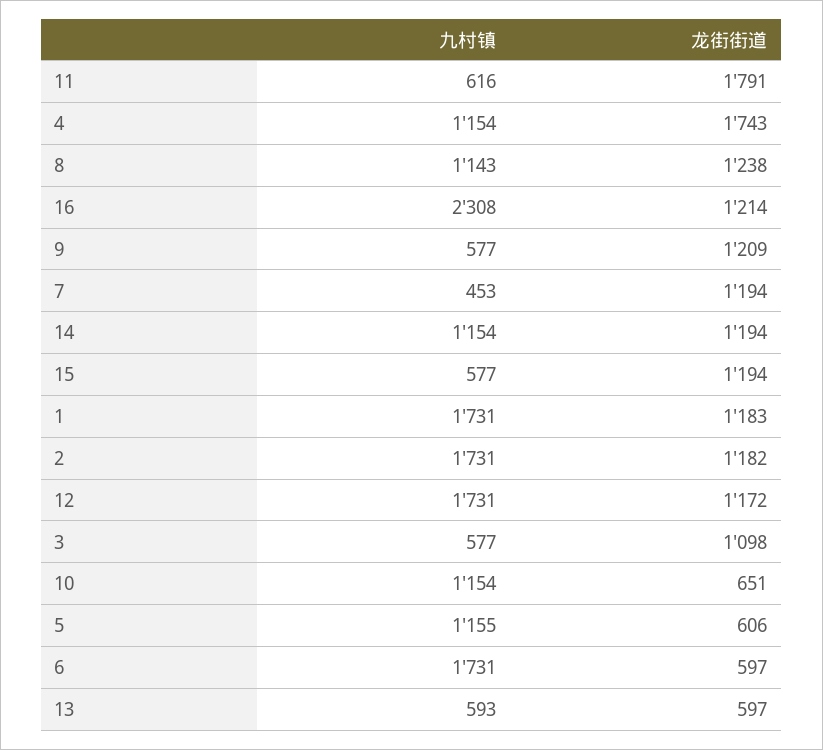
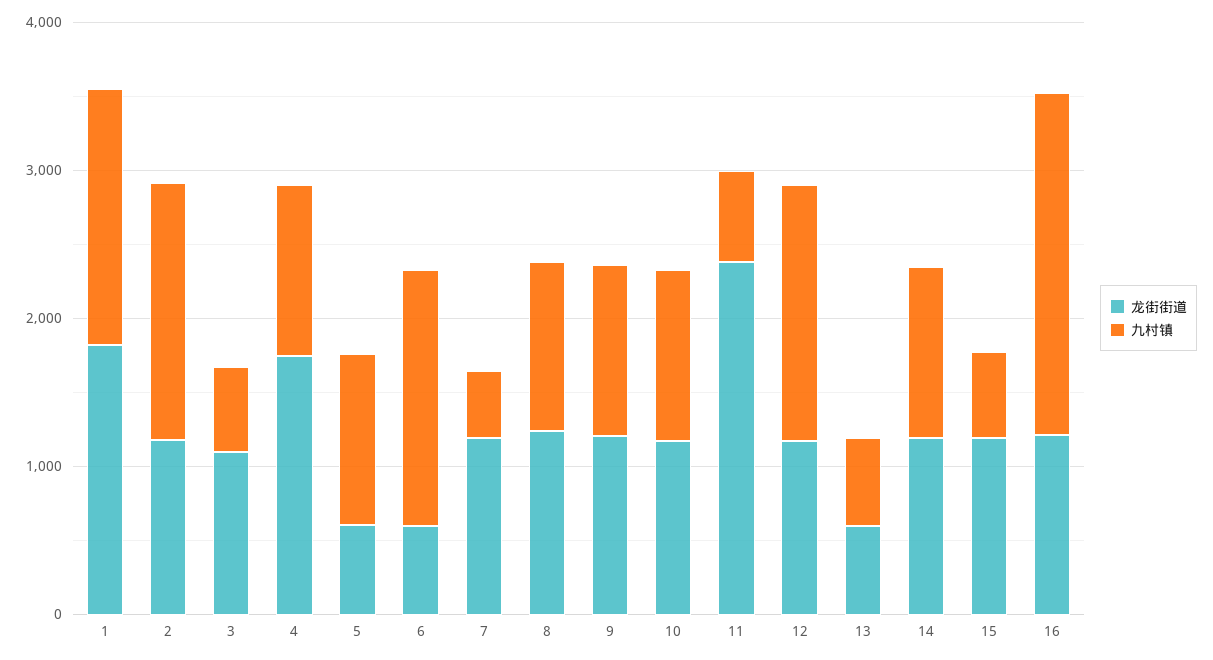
龙街街道, 11: 1791 -> 2400
九村镇, 9: 577 -> 1200
龙街街道, 1: 1183 -> 1800
龙街街道, 10: 651 -> 1200

